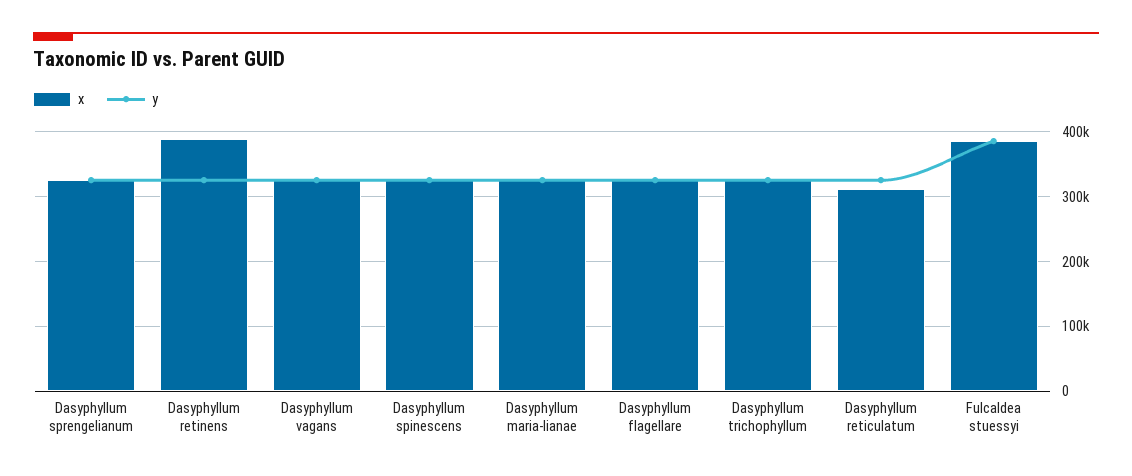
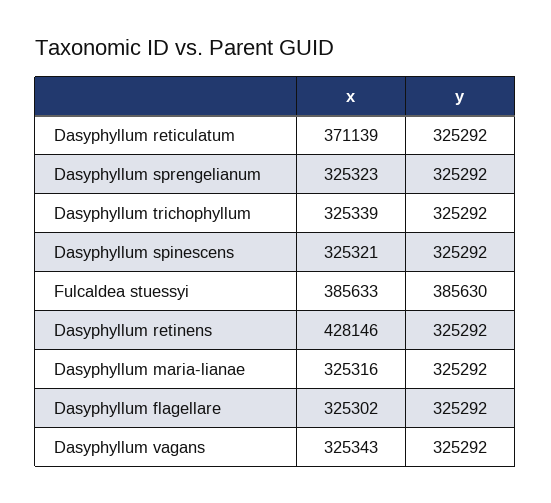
x, Dasyphyllum retinens: 390000 -> 428146
x, Dasyphyllum reticulatum: 310000 -> 371139

